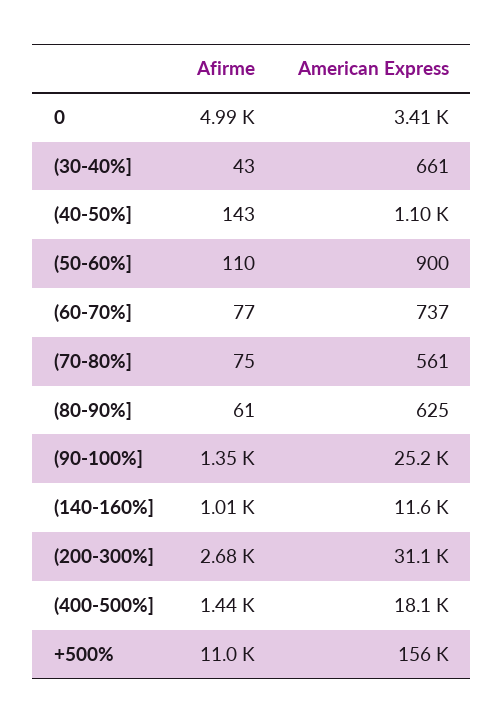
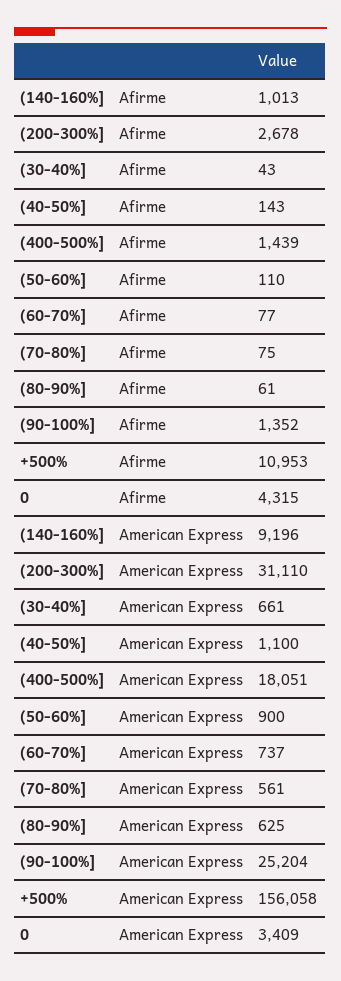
Afirme, 0: 4990 -> 4315
American Express, (140-160%]: 11600 -> 9196

